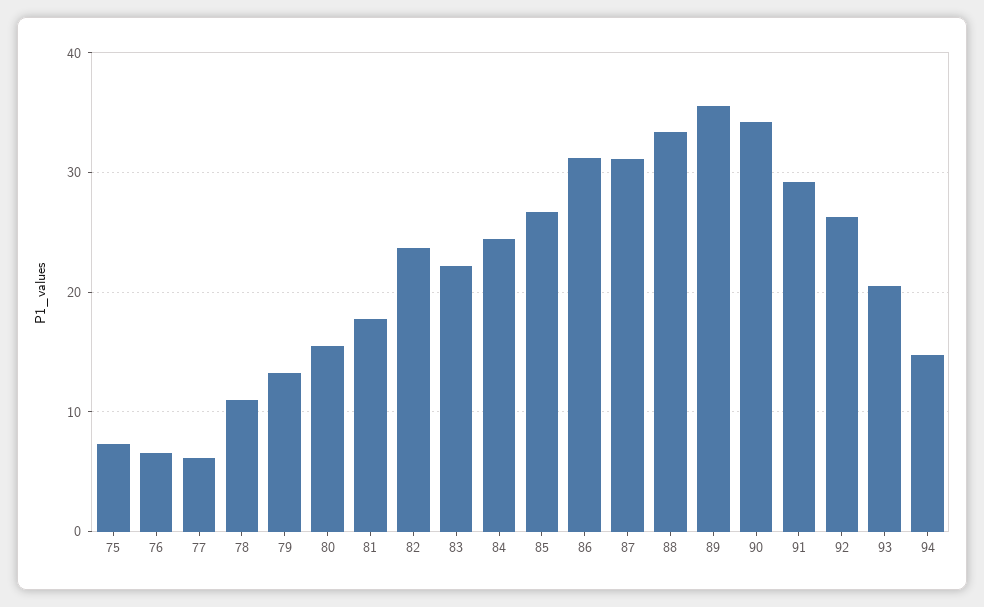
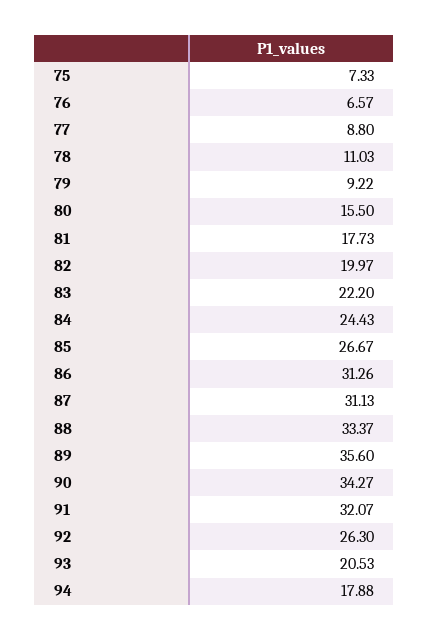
77: 6 -> 8.8
79: 13 -> 9.22
82: 24 -> 19.97
91: 29 -> 32.07
94: 15 -> 17.88

